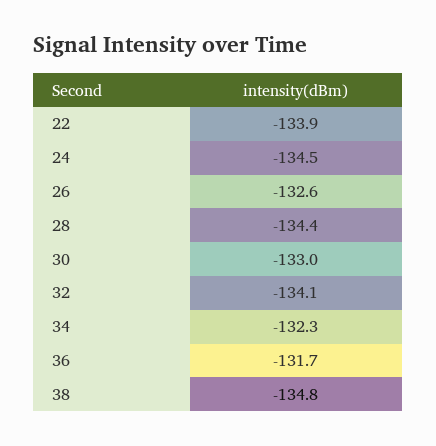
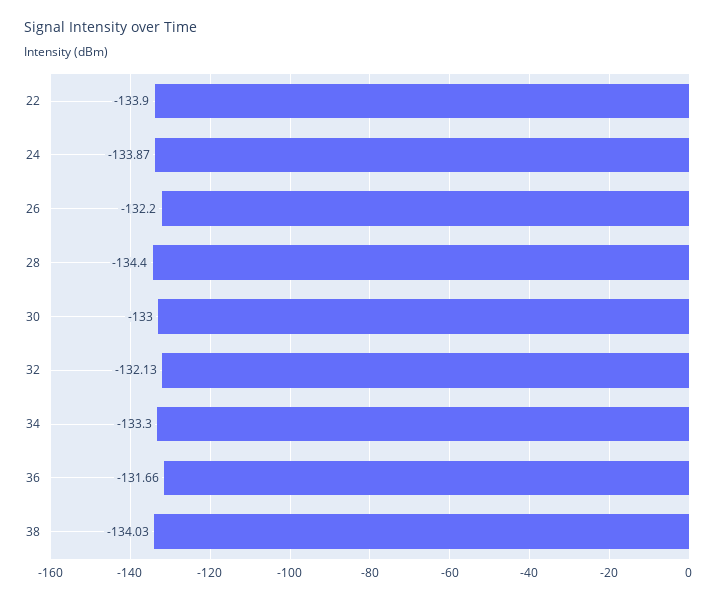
24: -134.5 -> -133.87
26: -132.6 -> -132.2
32: -134.1 -> -132.13
34: -132.3 -> -133.3
38: -134.8 -> -134.03

